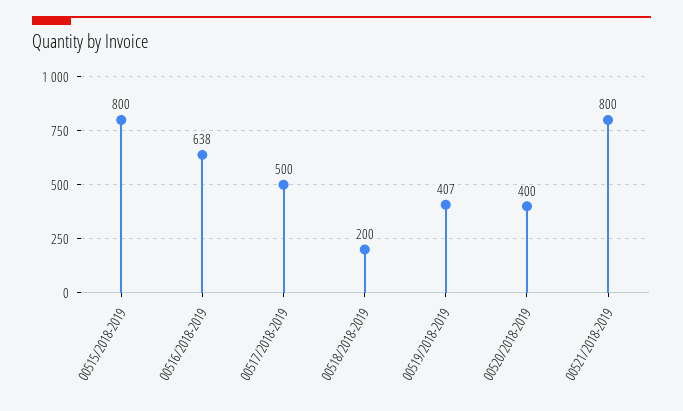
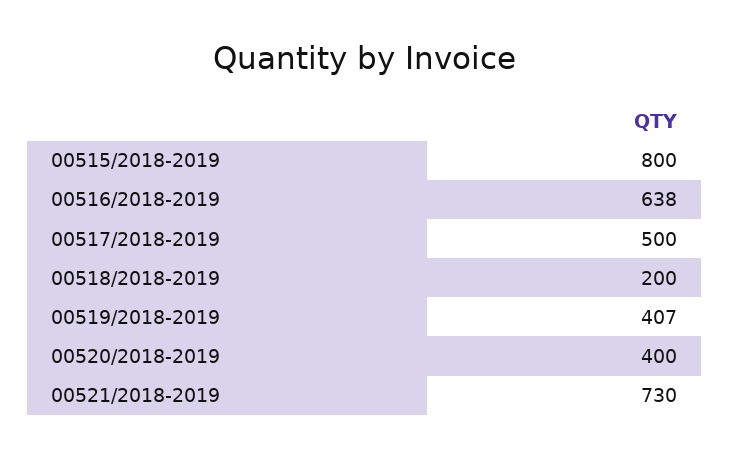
00521/2018-2019: 800 -> 730

